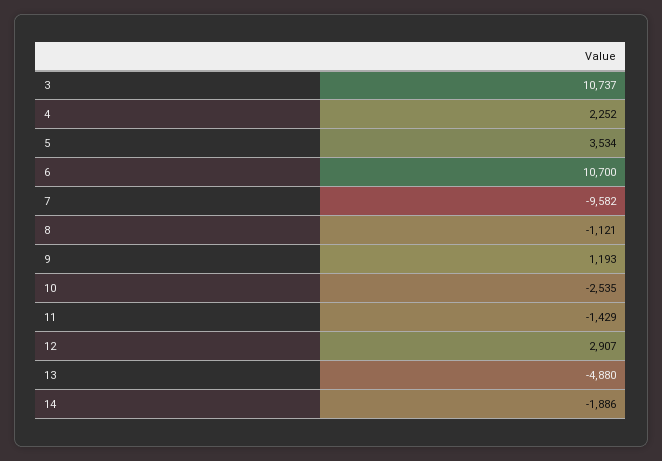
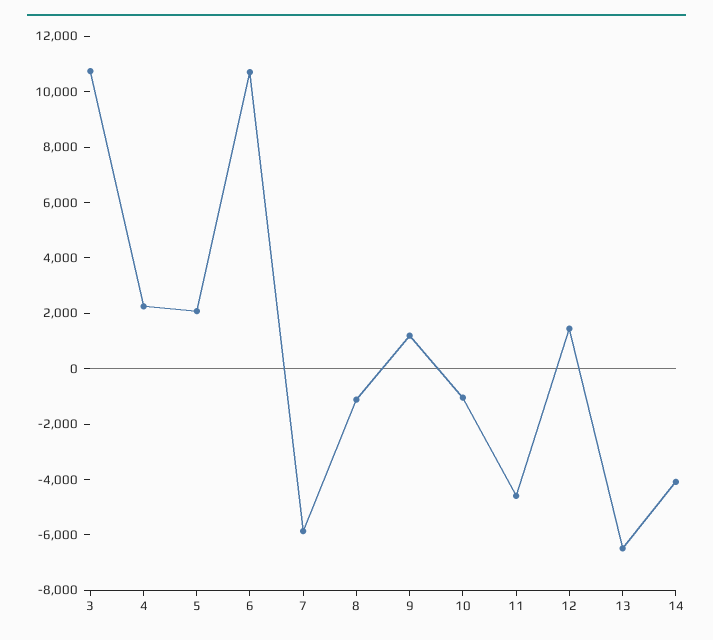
5: 3534 -> 2000
7: -9582 -> -6000
10: -2535 -> -1000
11: -1429 -> -4500
12: 2907 -> 1500
13: -4880 -> -6500
14: -1886 -> -4000

